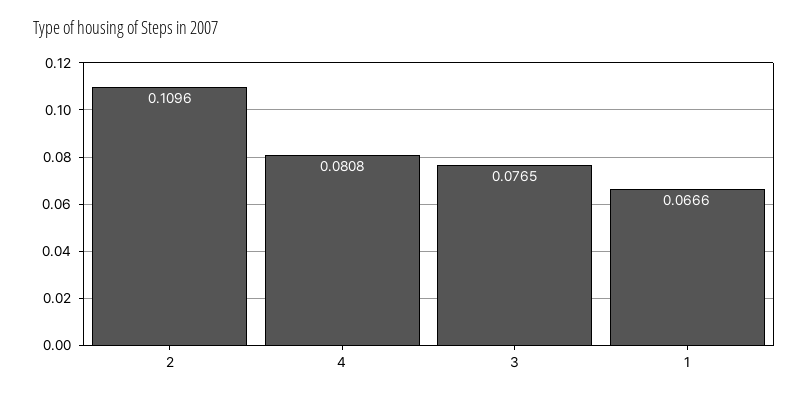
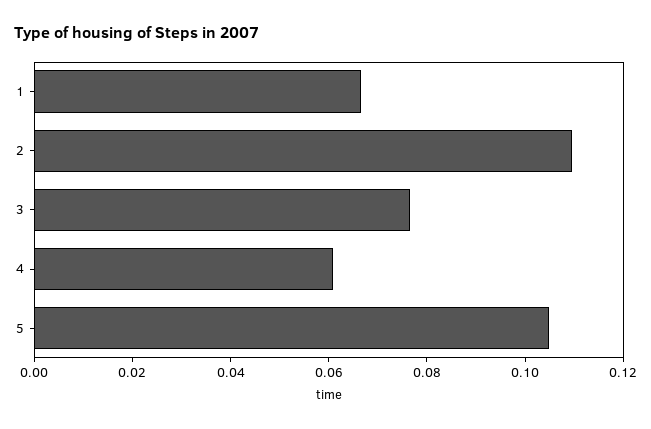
4: 0.0808 -> 0.06
5: none -> 0.105

